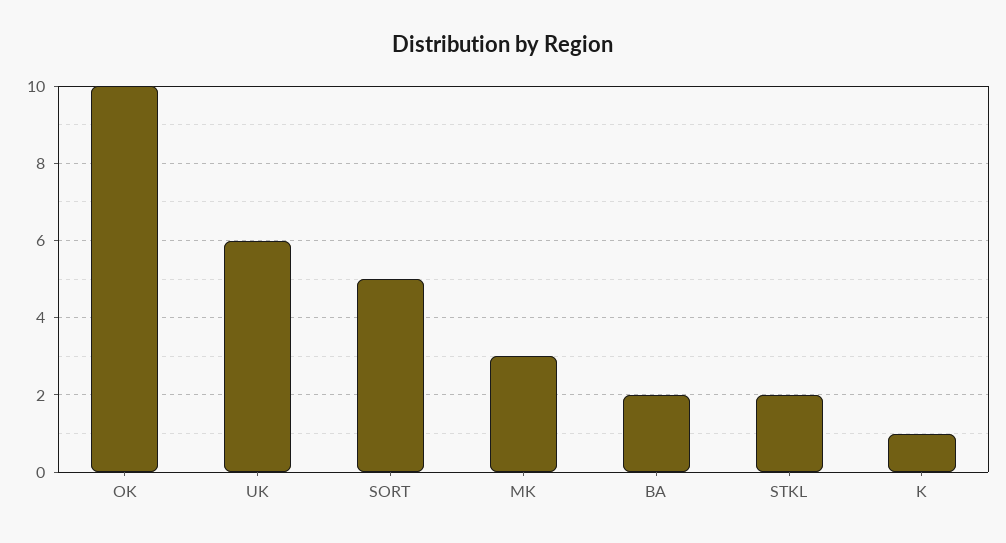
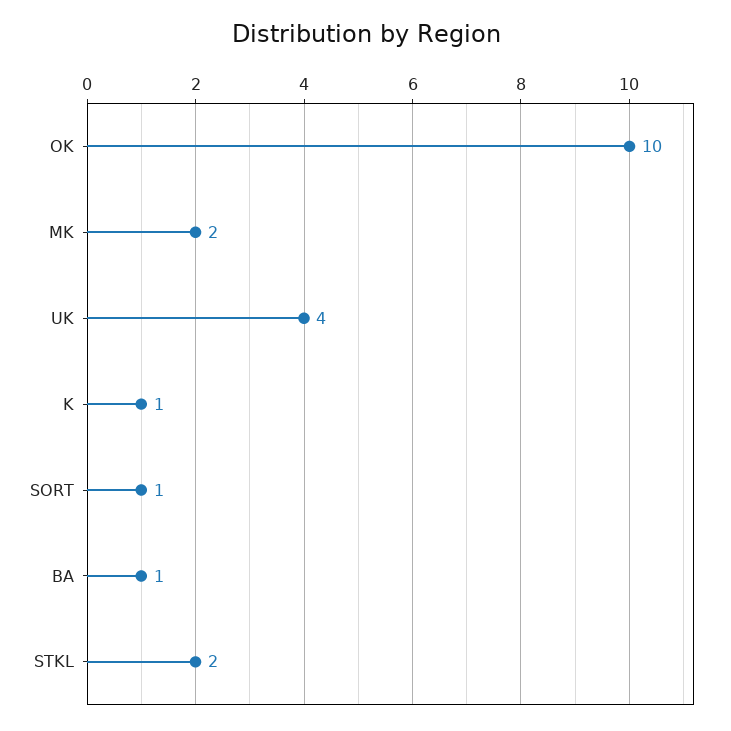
UK: 6 -> 4
SORT: 5 -> 1
MK: 3 -> 2
BA: 2 -> 1

